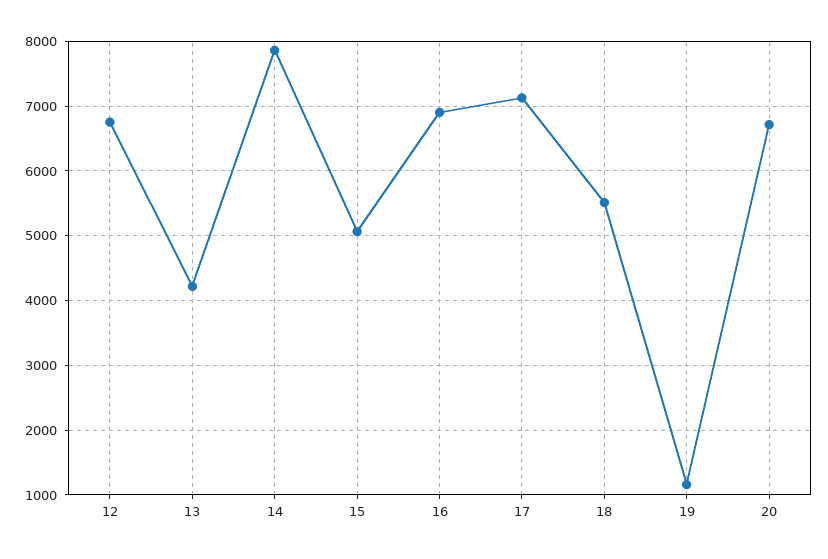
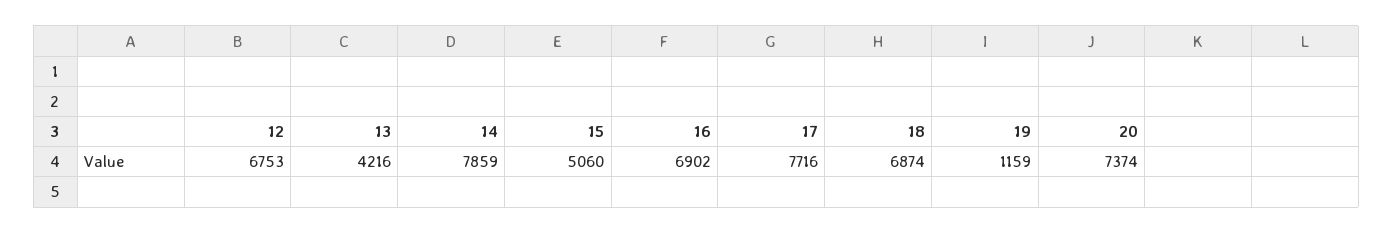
17: 7100 -> 7716
18: 5500 -> 6874
20: 6700 -> 7374

